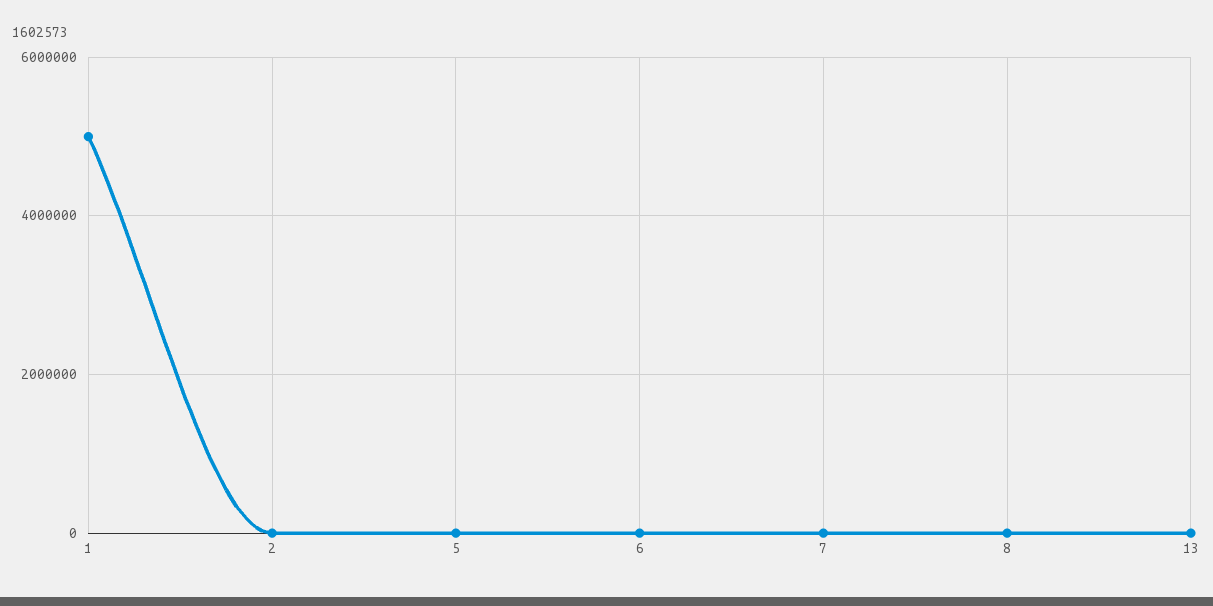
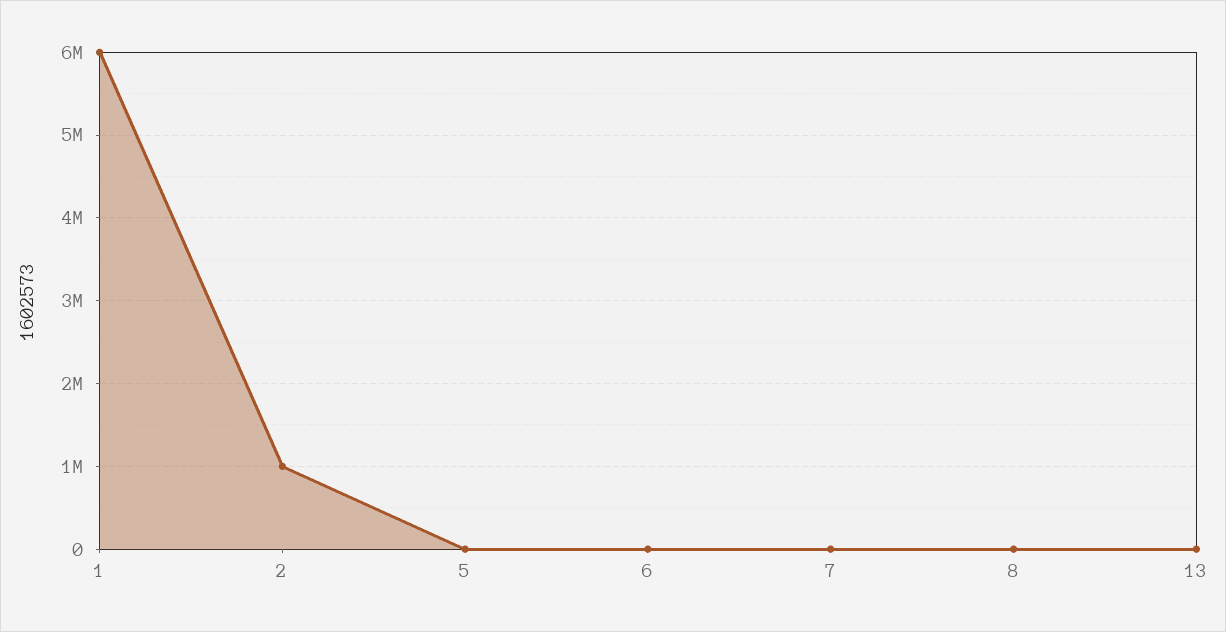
1: 5000000 -> 6000000
2: 0 -> 1000000

